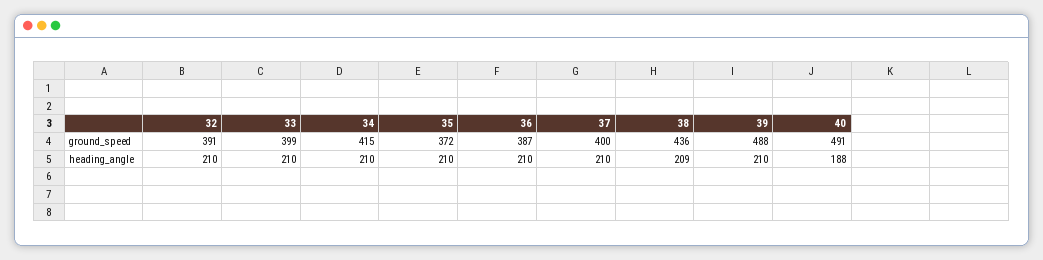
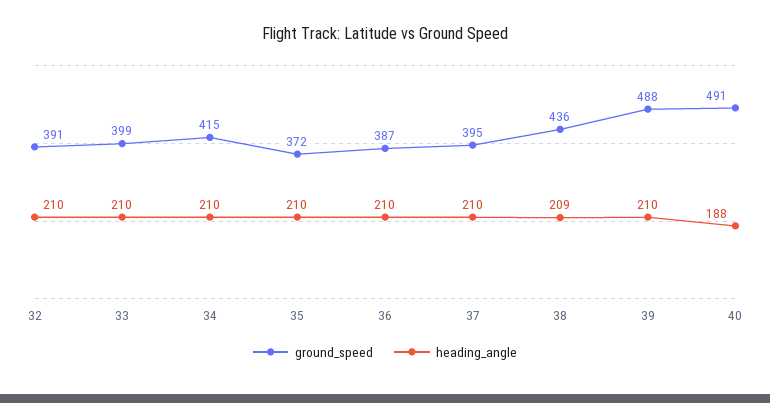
ground_speed, 37: 400 -> 395

